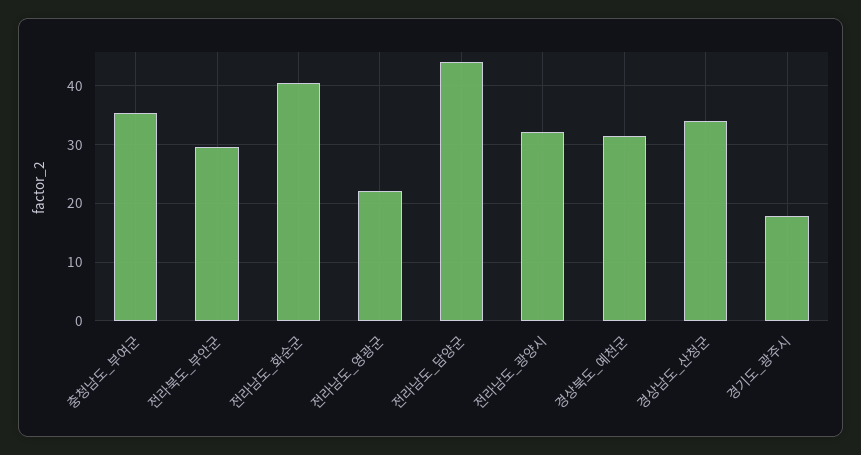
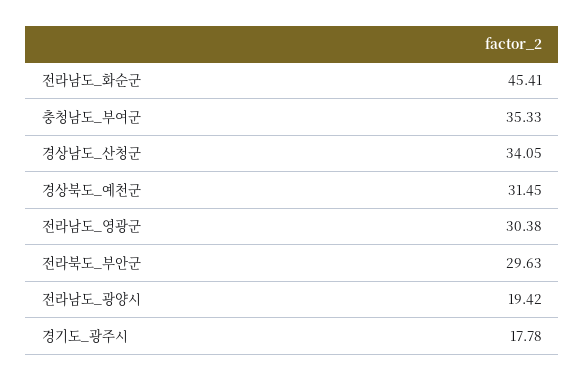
전라남도_화순군: 40 -> 45.41
전라남도_영광군: 22 -> 30.38
전라남도_담양군: 44 -> none
전라남도_광양시: 32 -> 19.42

